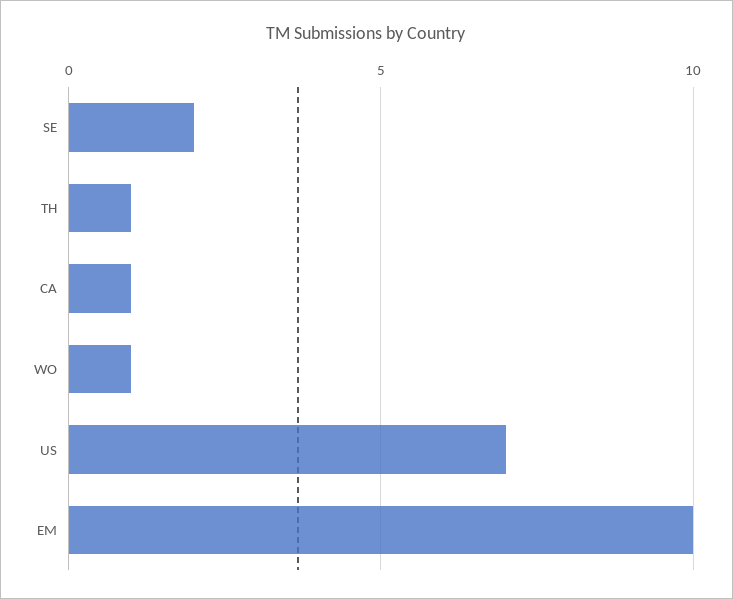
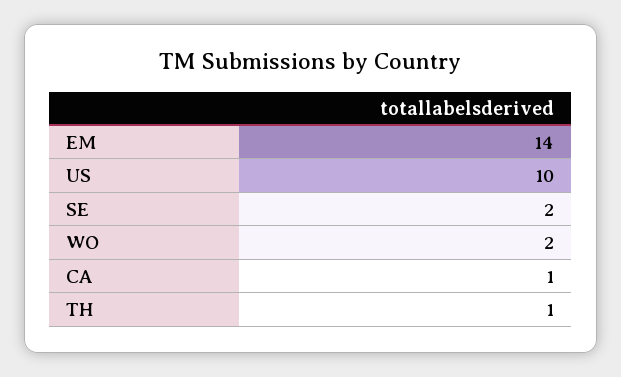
WO: 1 -> 2
US: 7 -> 10
EM: 10 -> 14

